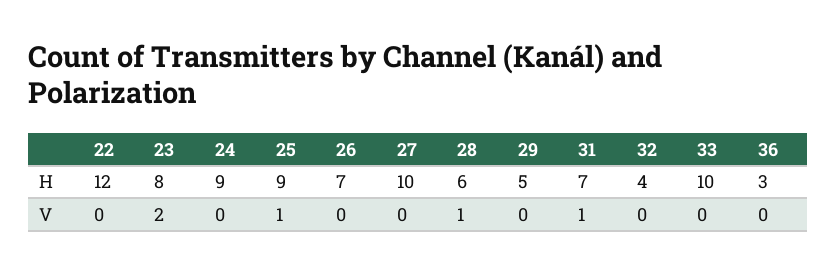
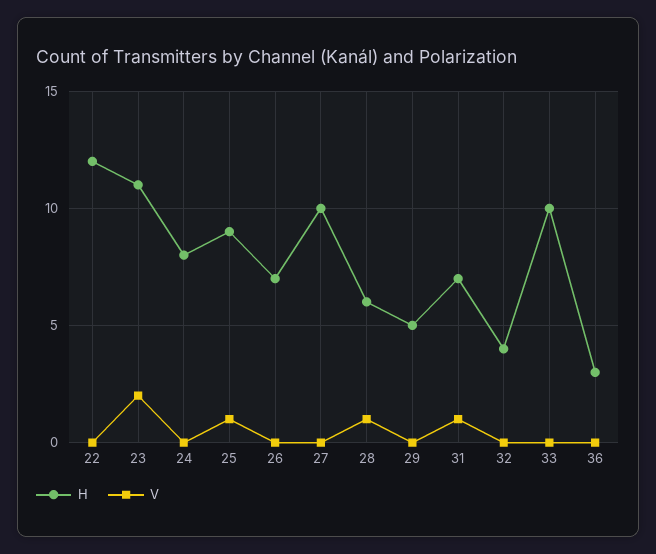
H, 23: 8 -> 11
H, 24: 9 -> 8

